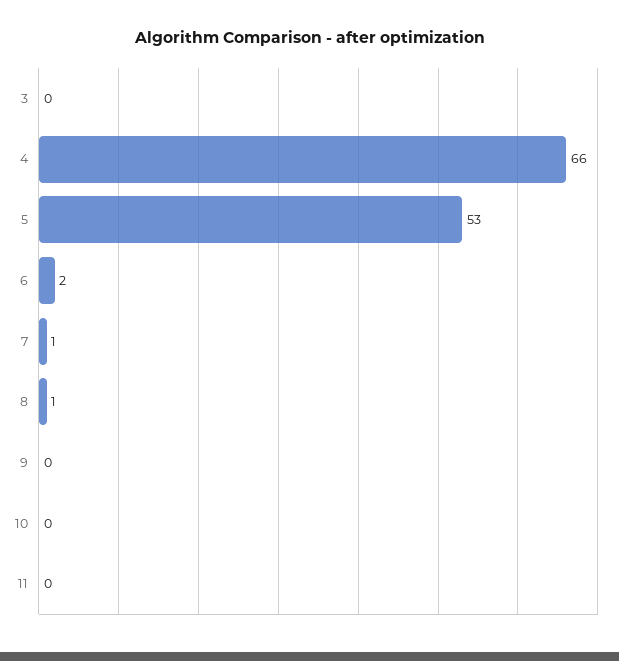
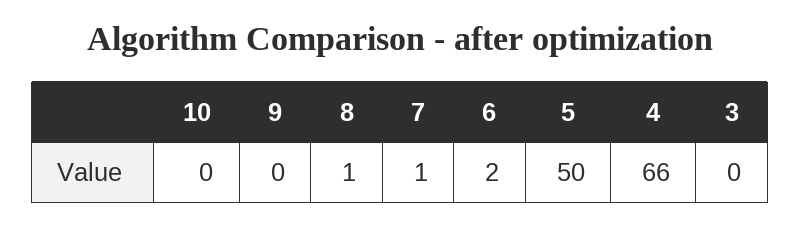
5: 53 -> 50
11: 0 -> none

